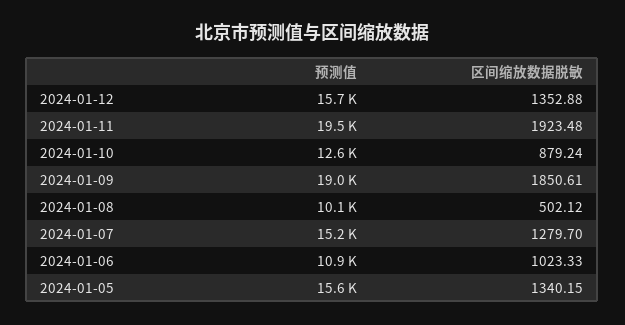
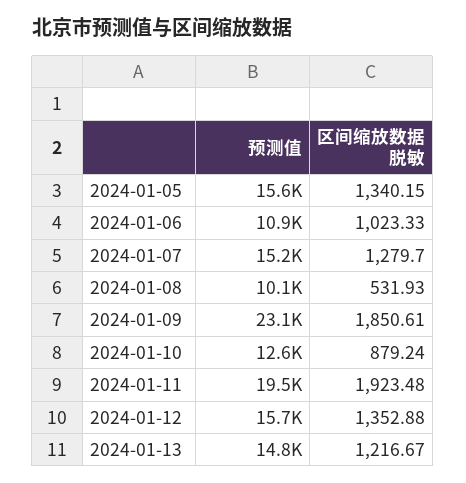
预测值, 2024-01-09: 19000 -> 23100
区间缩放数据脱敏, 2024-01-08: 502.12 -> 531.93
预测值, 2024-01-13: none -> 14800
区间缩放数据脱敏, 2024-01-13: none -> 1216.67

